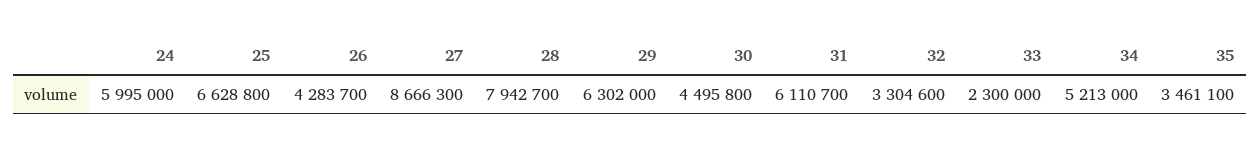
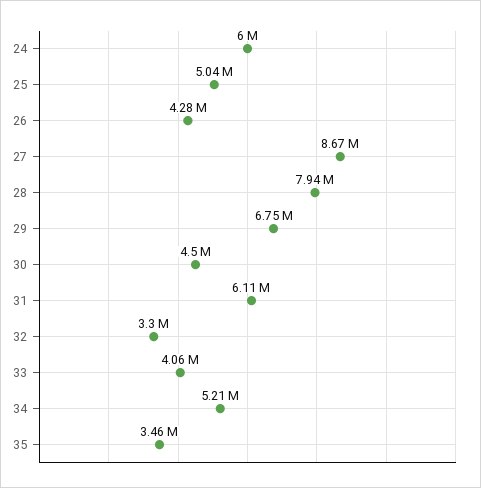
25: 6628800 -> 5040000
29: 6302000 -> 6750000
33: 2300000 -> 4060000

